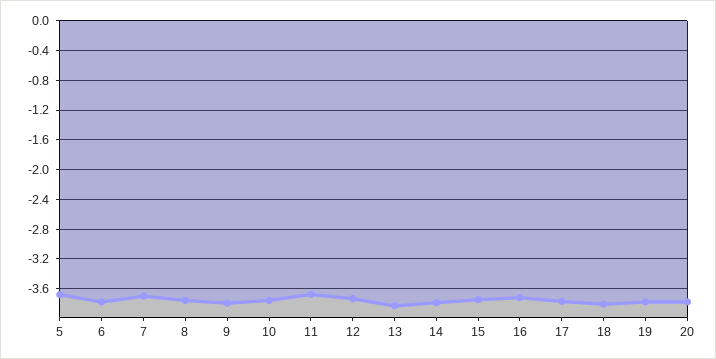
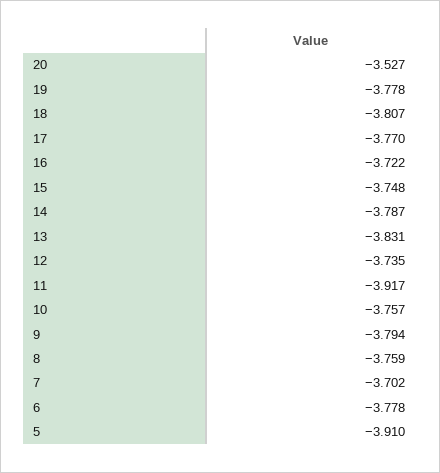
5: -3.7 -> -3.91
11: -3.7 -> -3.917
20: -3.8 -> -3.527

